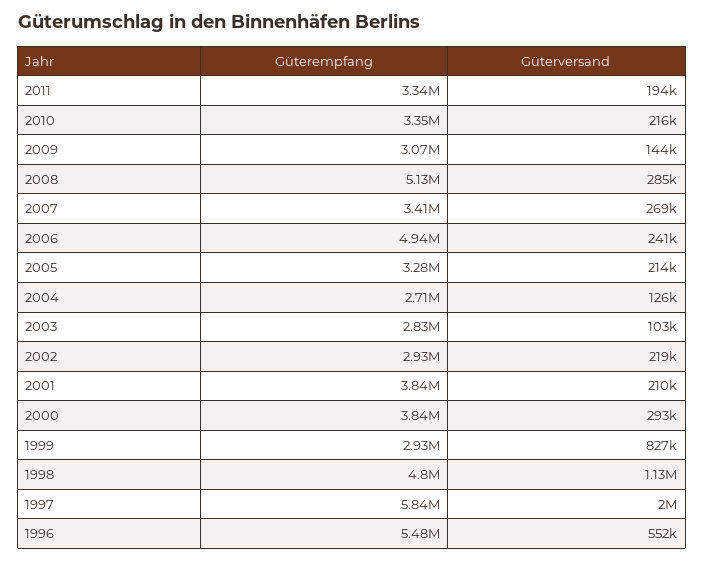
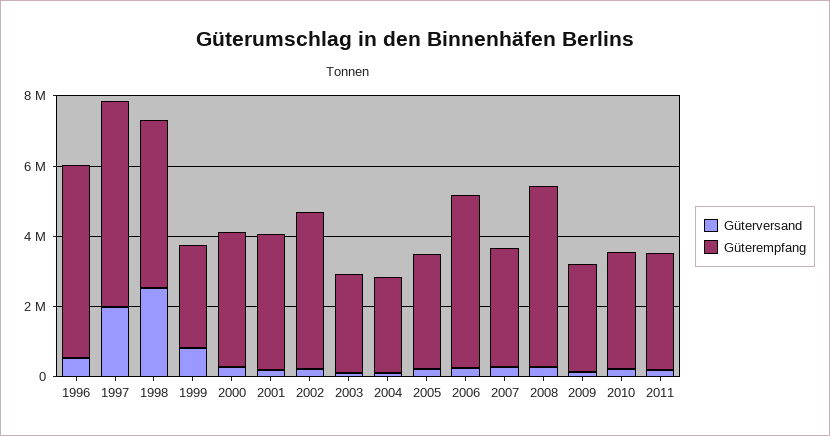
Güterempfang, 2002: 2930000 -> 4500000
Güterversand, 1998: 1130000 -> 2500000

